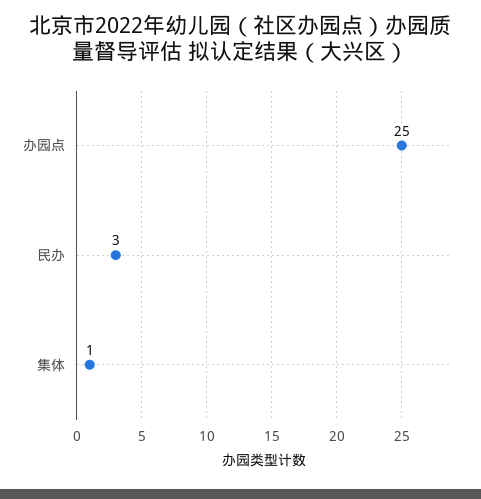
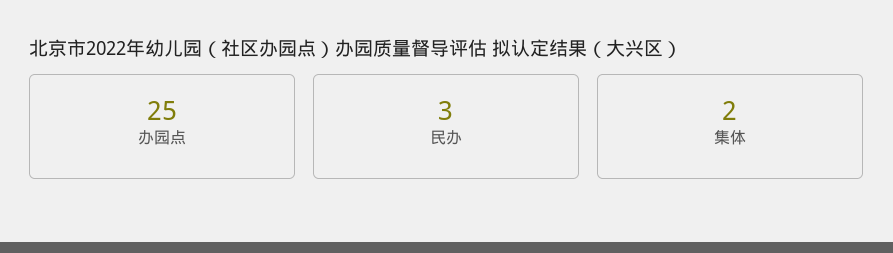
集体: 1 -> 2

